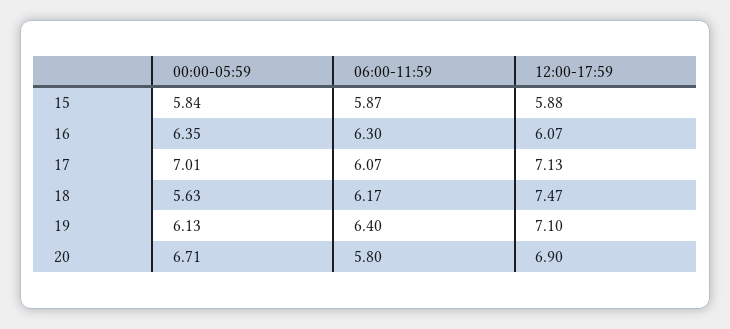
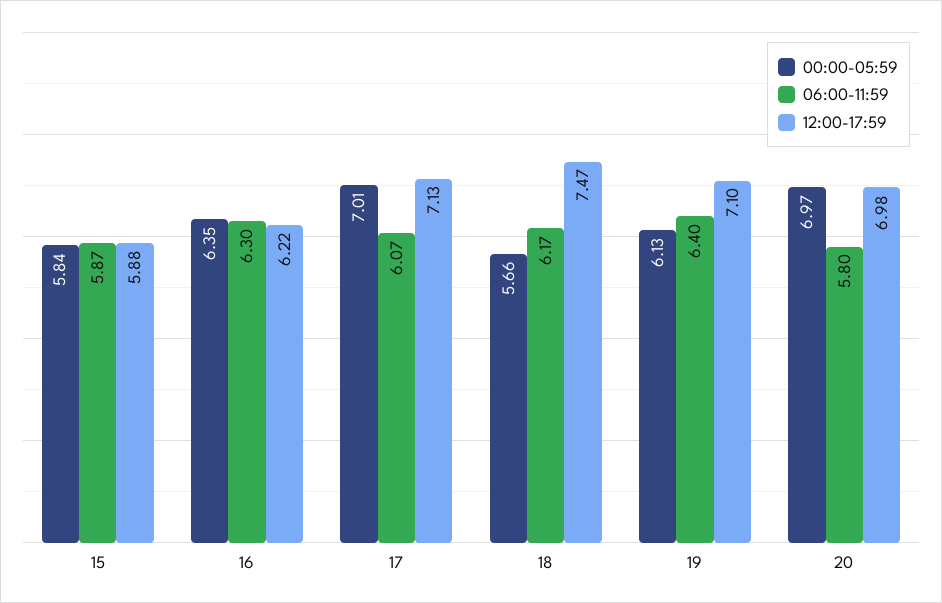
12:00-17:59, 16: 6.07 -> 6.22
00:00-05:59, 18: 5.63 -> 5.66
00:00-05:59, 20: 6.71 -> 6.97
12:00-17:59, 20: 6.9 -> 6.98

